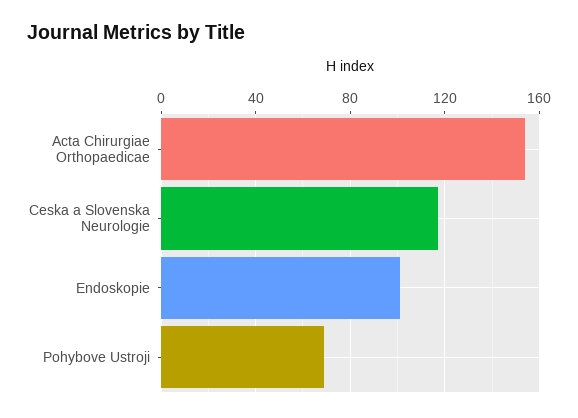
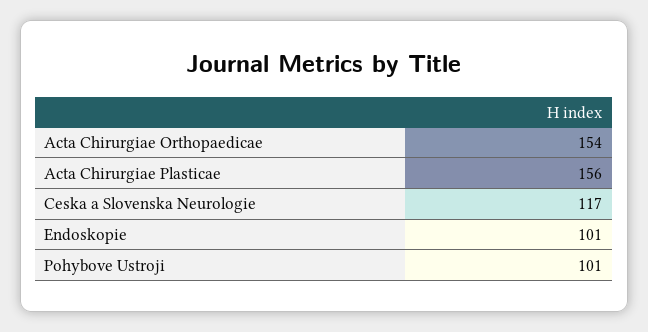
Pohybove Ustroji: 70 -> 101
Acta Chirurgiae Plasticae: none -> 156

